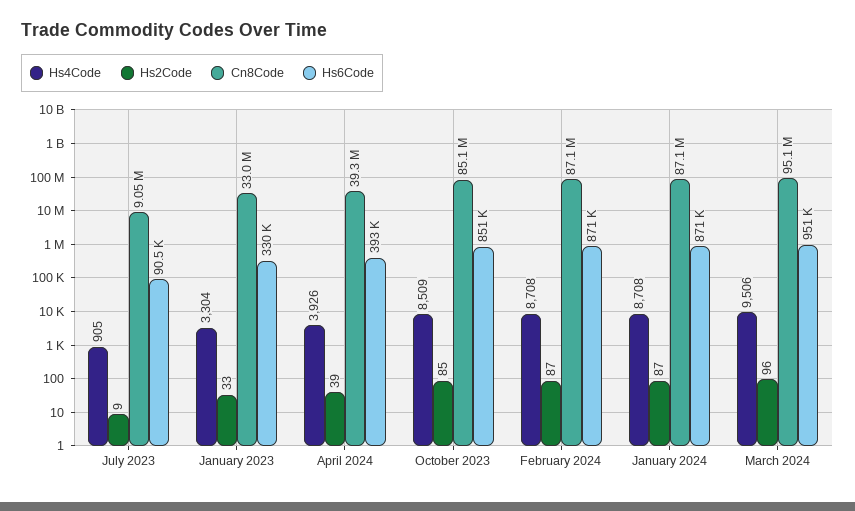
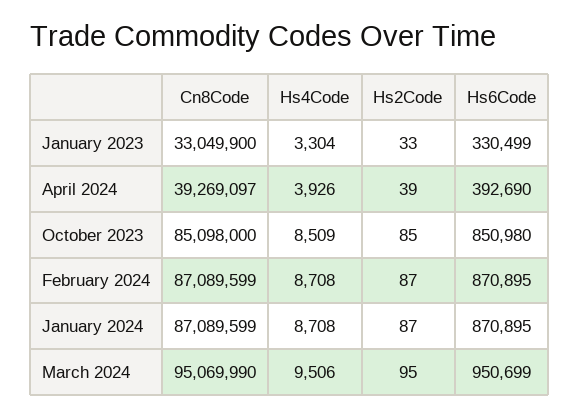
Hs4Code, July 2023: 905 -> none
Hs2Code, July 2023: 9 -> none
Cn8Code, July 2023: 9050000 -> none
Hs6Code, July 2023: 90500 -> none
Hs2Code, March 2024: 96 -> 95

